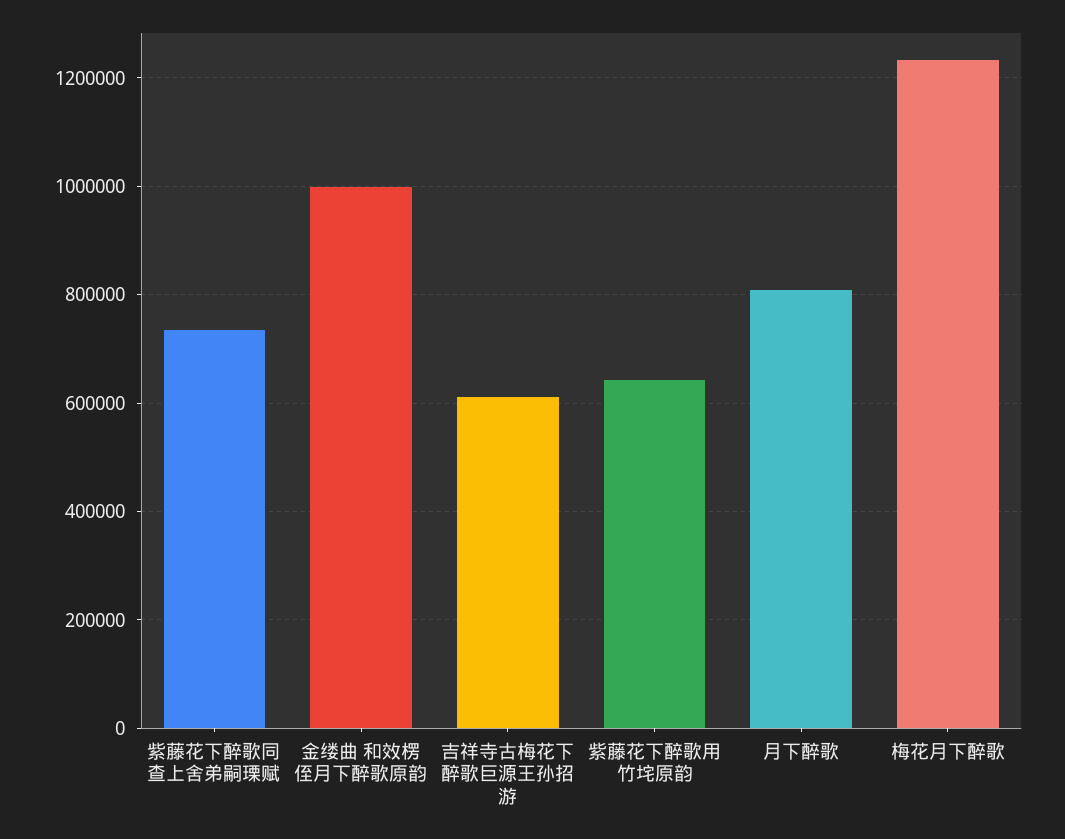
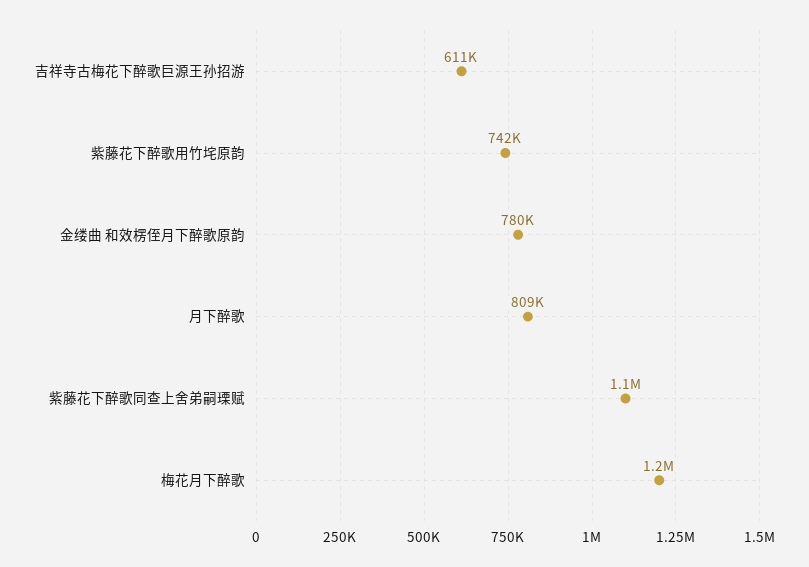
紫藤花下醉歌同查上舍弟嗣瑮赋: 740000 -> 1100000
金缕曲 和效楞侄月下醉歌原韵: 1000000 -> 780000
紫藤花下醉歌用竹垞原韵: 640000 -> 742000

